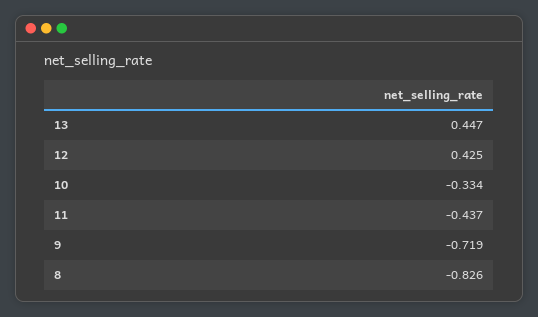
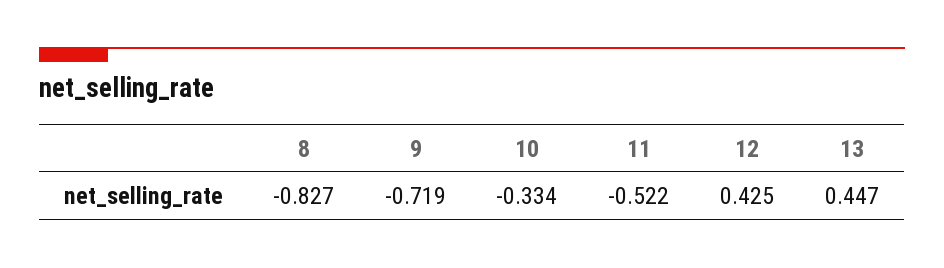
11: -0.437 -> -0.522
8: -0.826 -> -0.827

